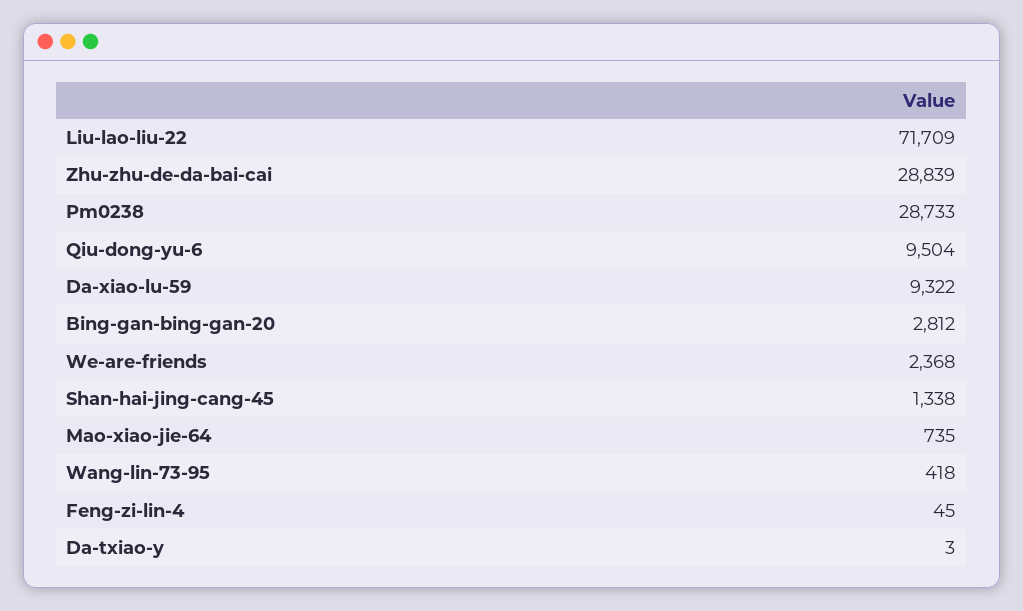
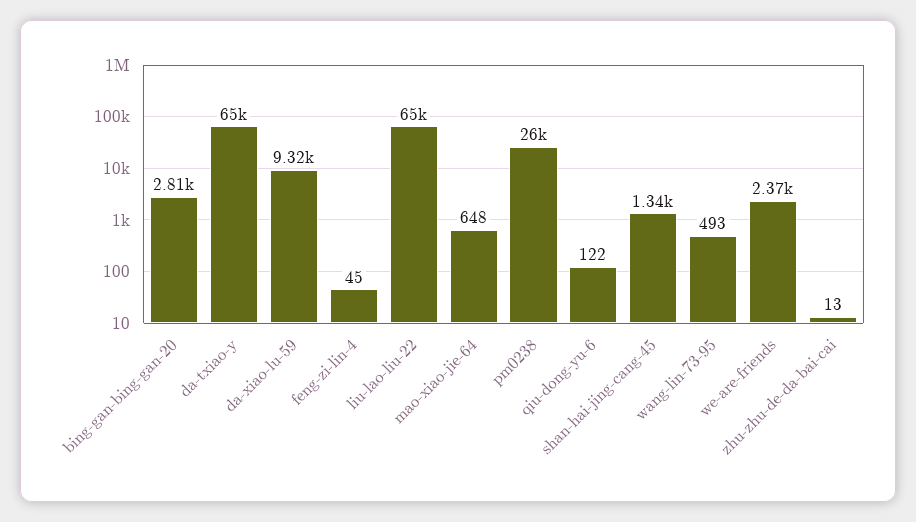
Liu-lao-liu-22: 71709 -> 65000
Zhu-zhu-de-da-bai-cai: 28839 -> 13
Pm0238: 28733 -> 26000
Qiu-dong-yu-6: 9504 -> 122
Mao-xiao-jie-64: 735 -> 648
Wang-lin-73-95: 418 -> 493
Da-txiao-y: 3 -> 65000

